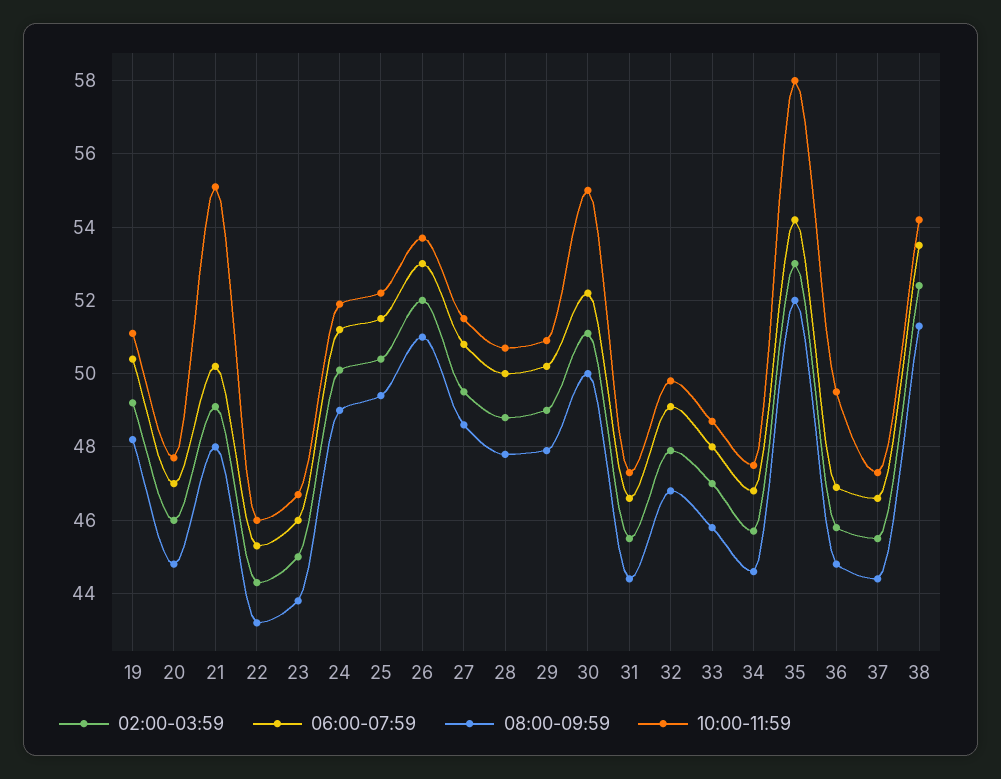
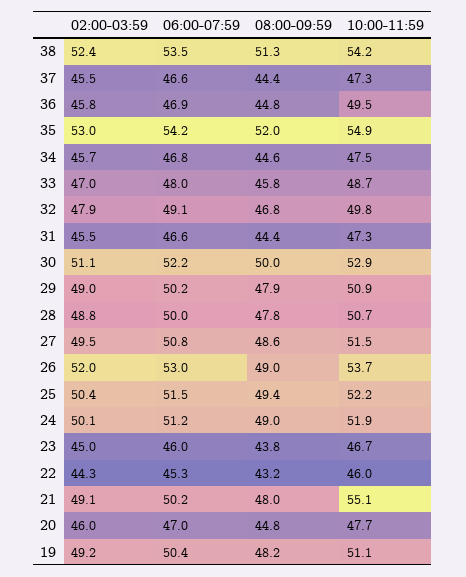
08:00-09:59, 26: 51 -> 49
10:00-11:59, 30: 55 -> 52.9
10:00-11:59, 35: 58 -> 54.9

